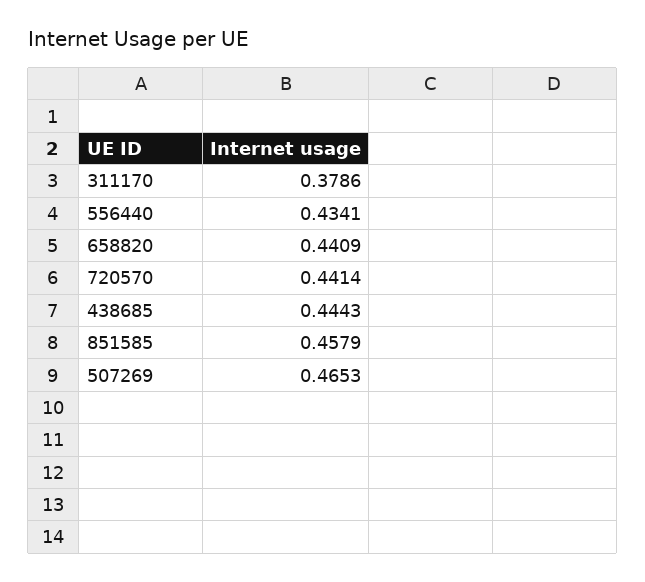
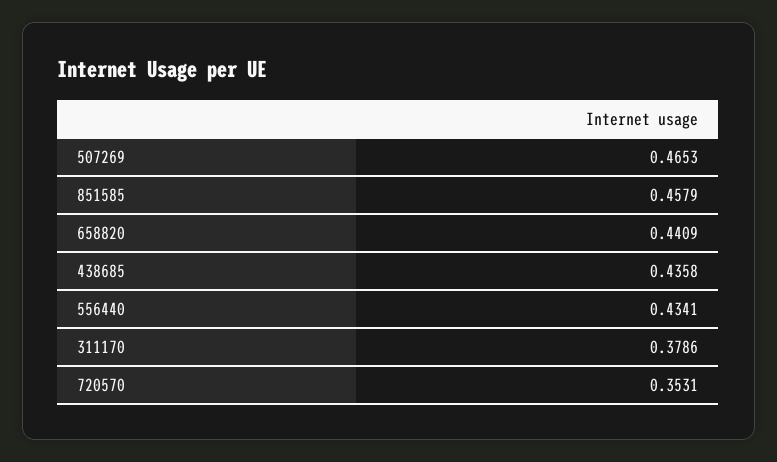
720570: 0.4414 -> 0.3531
438685: 0.4443 -> 0.4358

